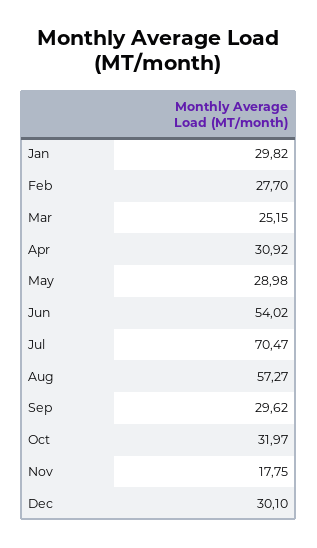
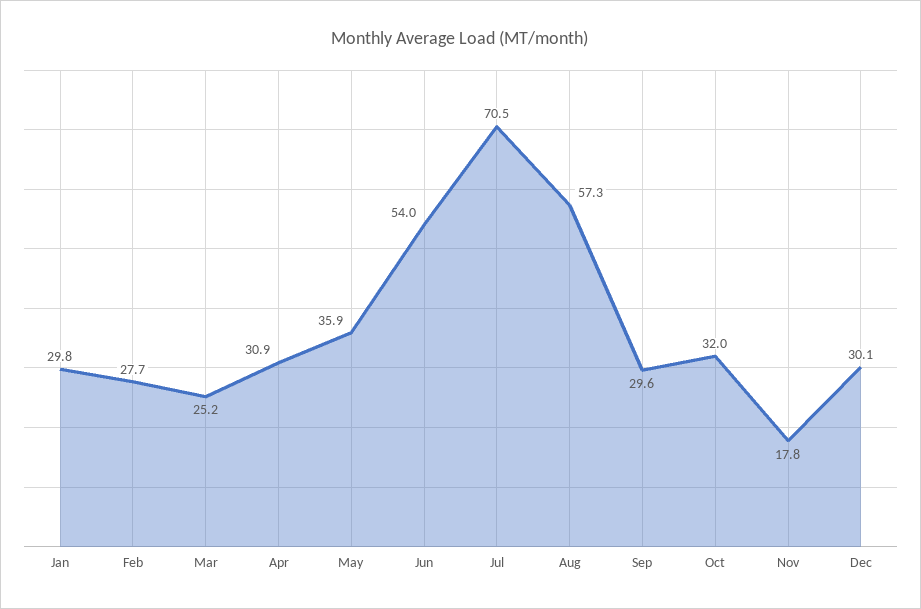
May: 28.98 -> 35.9

